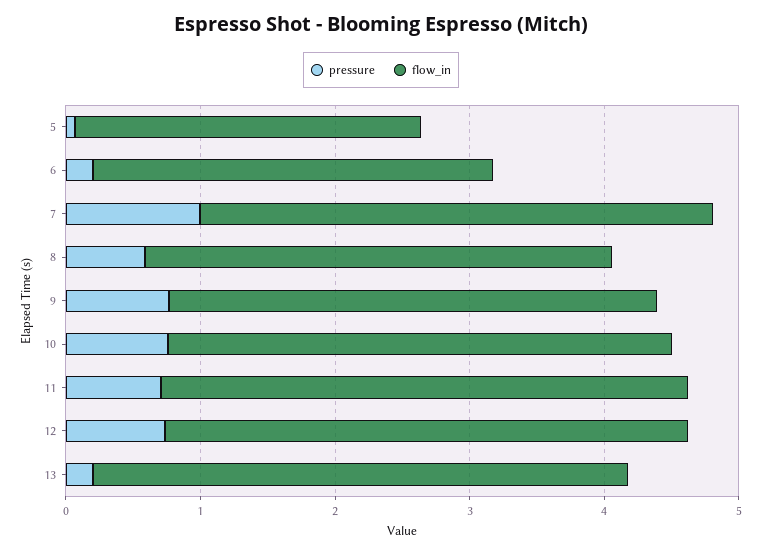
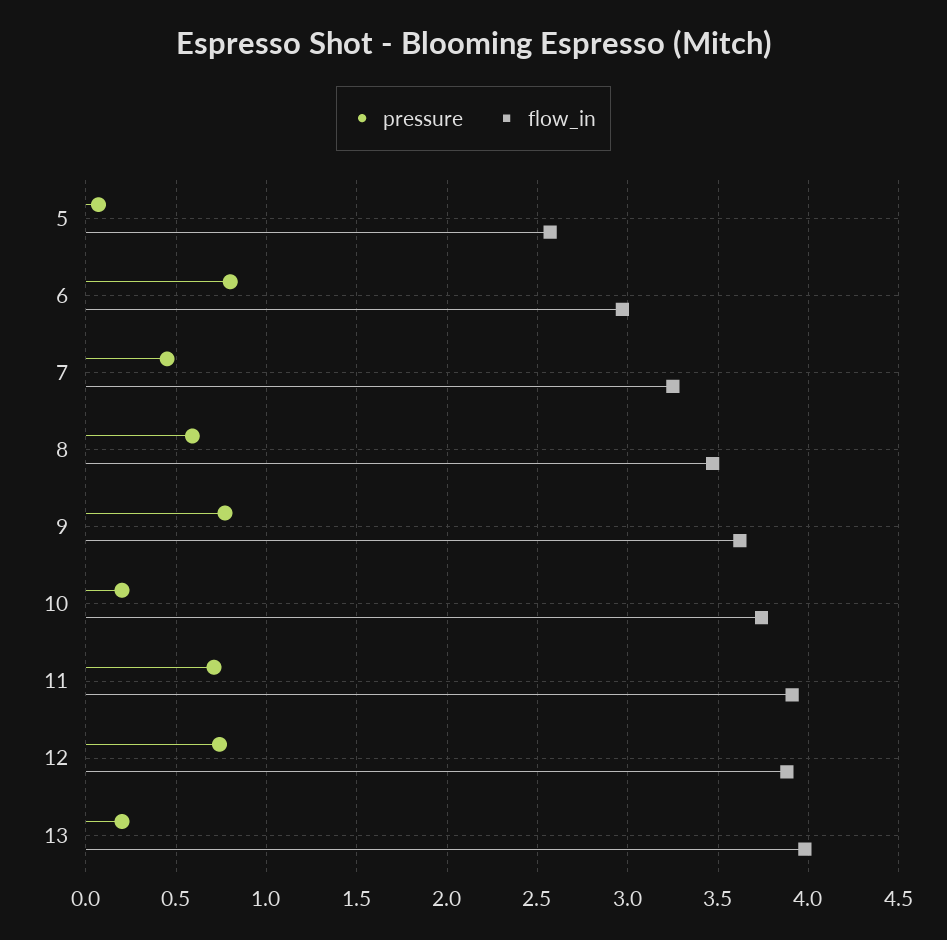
pressure, 6: 0.2 -> 0.8
pressure, 7: 1 -> 0.45
flow_in, 7: 3.8 -> 3.25
pressure, 10: 0.8 -> 0.2

